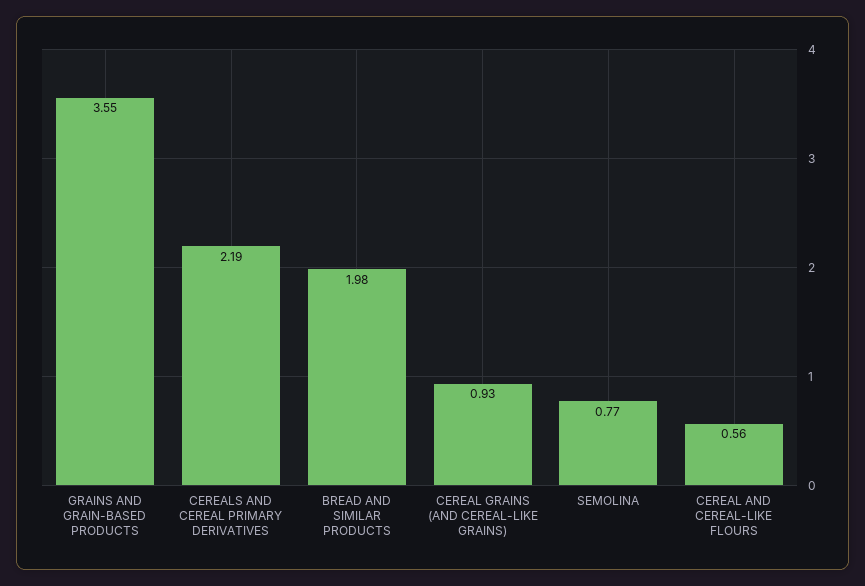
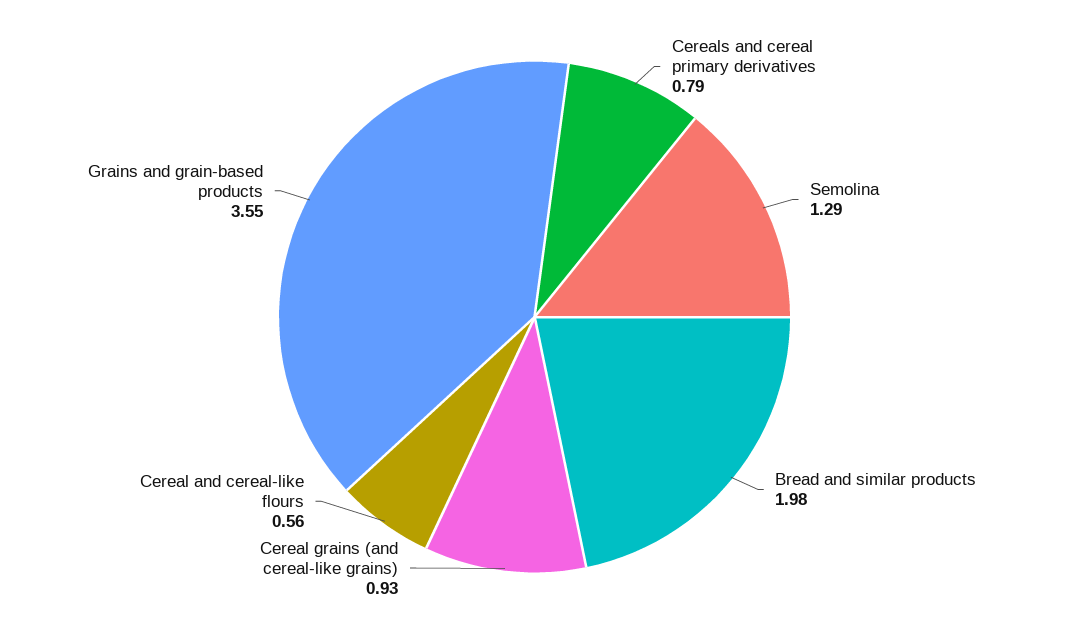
CEREALS AND CEREAL PRIMARY DERIVATIVES: 2.19 -> 0.79
SEMOLINA: 0.77 -> 1.29

